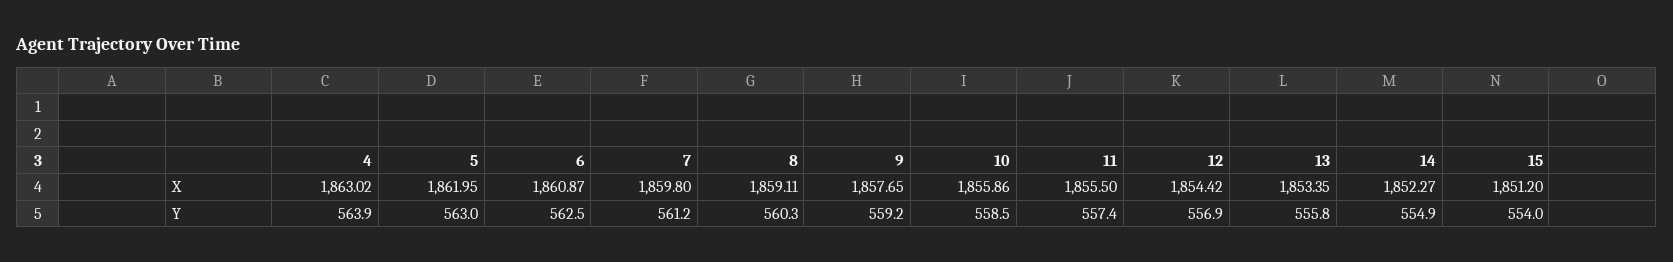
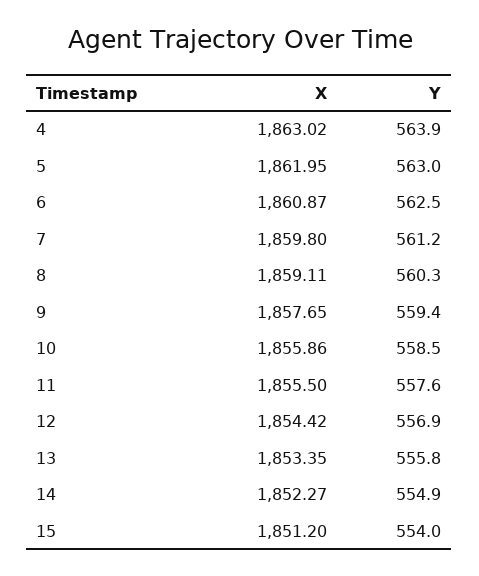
9, Y: 559.2 -> 559.4
11, Y: 557.4 -> 557.6

